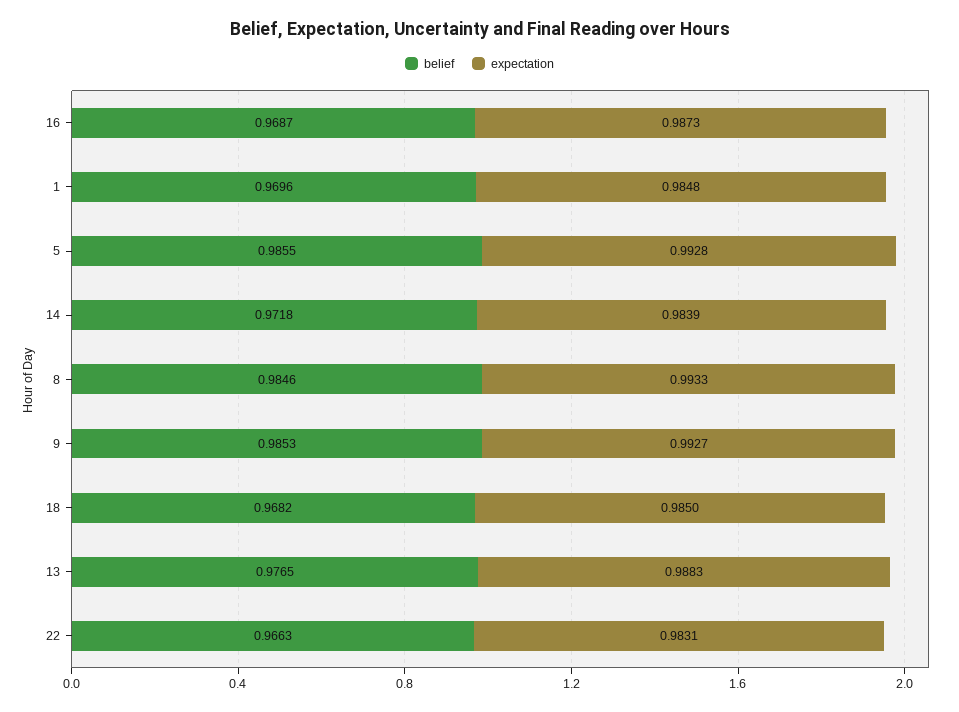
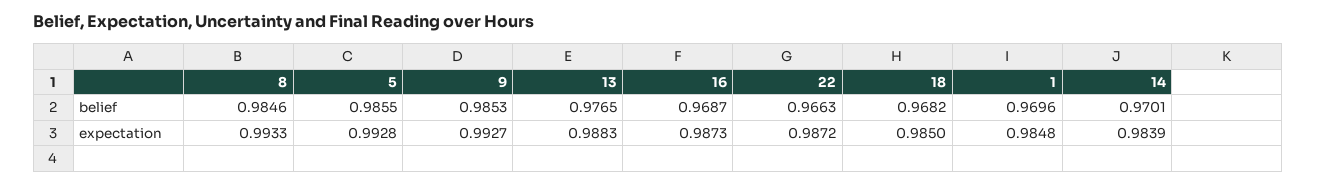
belief, 14: 0.9718 -> 0.9701
expectation, 22: 0.9831 -> 0.9872

